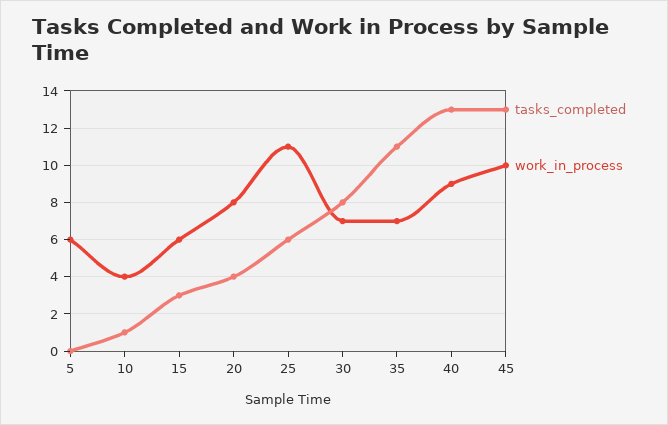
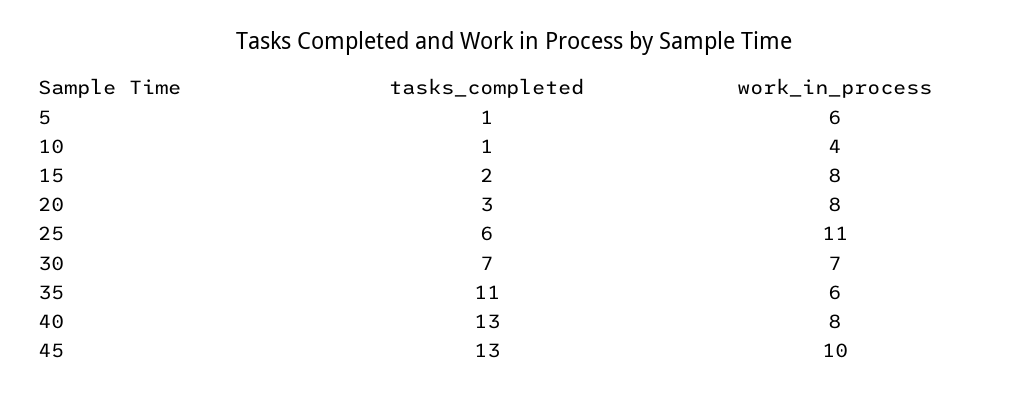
tasks_completed, 5: 0 -> 1
tasks_completed, 15: 3 -> 2
work_in_process, 15: 6 -> 8
tasks_completed, 20: 4 -> 3
tasks_completed, 30: 8 -> 7
work_in_process, 35: 7 -> 6
work_in_process, 40: 9 -> 8

